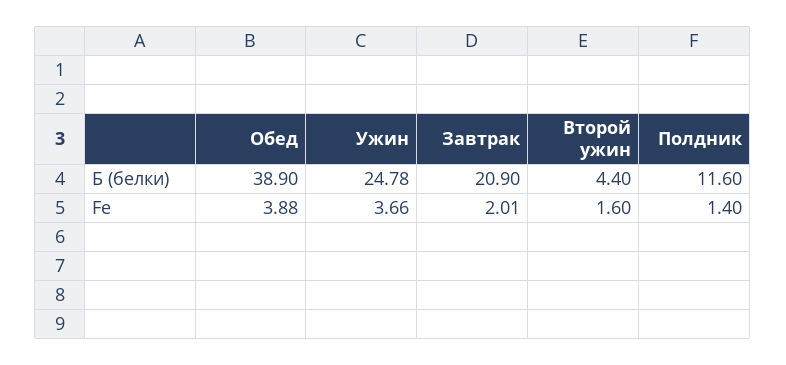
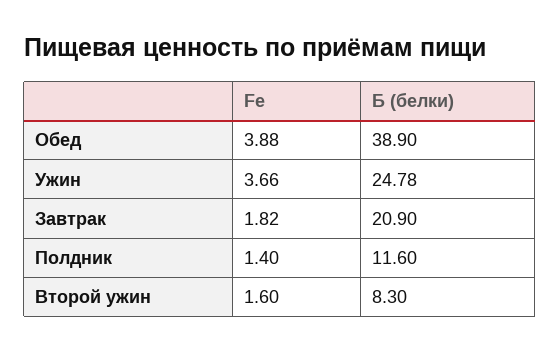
Второй ужин, Б (белки): 4.4 -> 8.3
Завтрак, Fe: 2.01 -> 1.82

